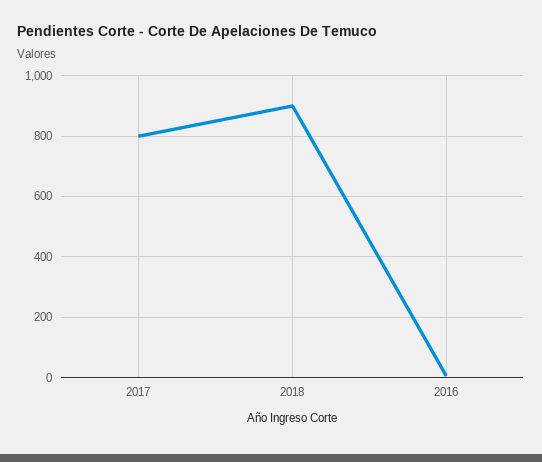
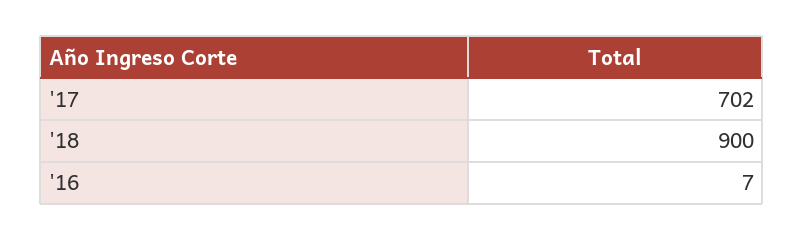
2017: 800 -> 702

